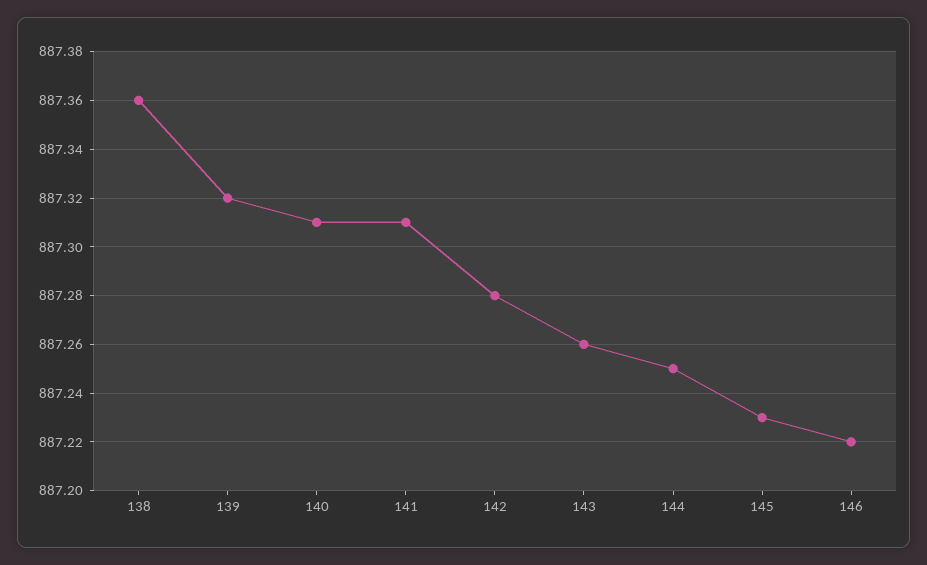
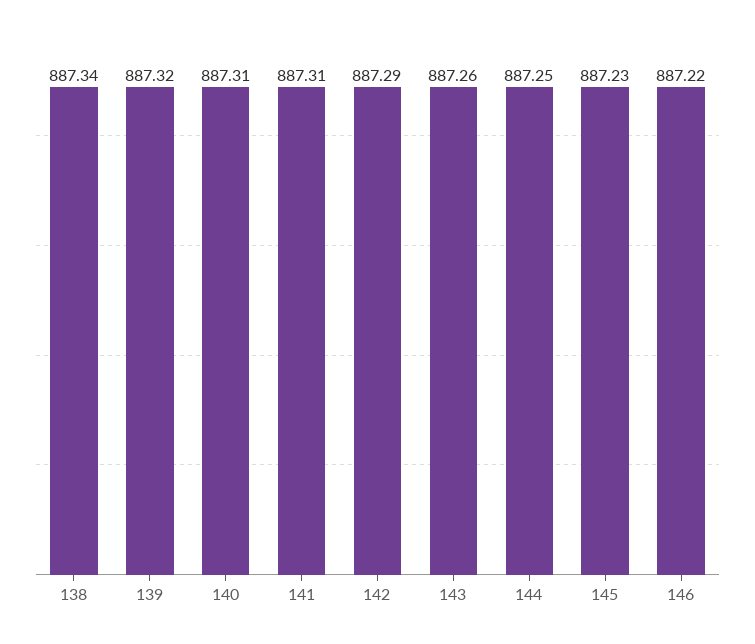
138: 887.36 -> 887.34
142: 887.28 -> 887.29

